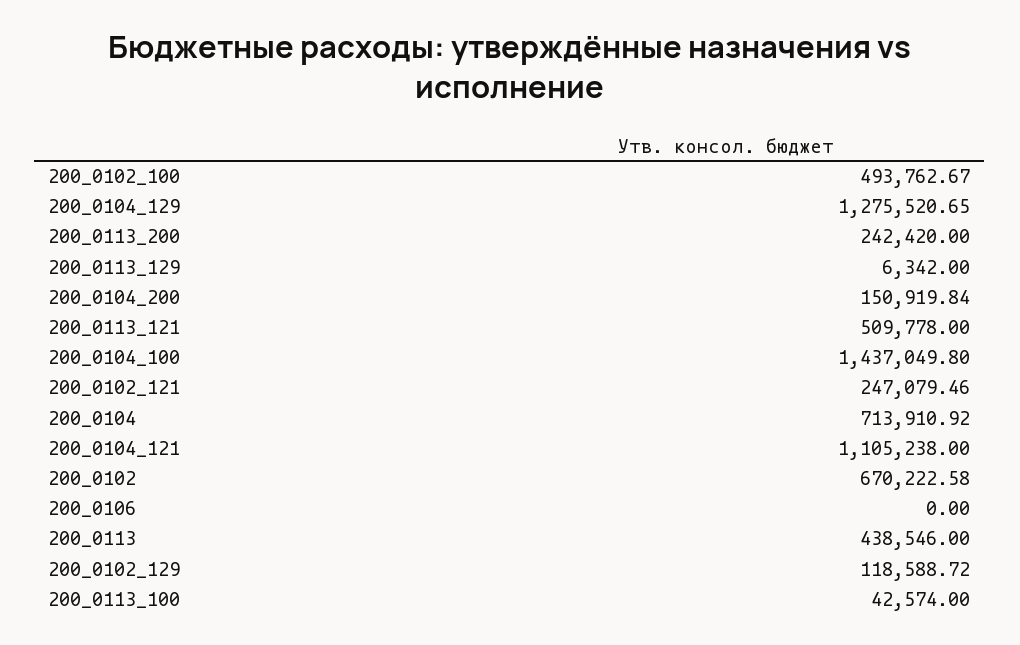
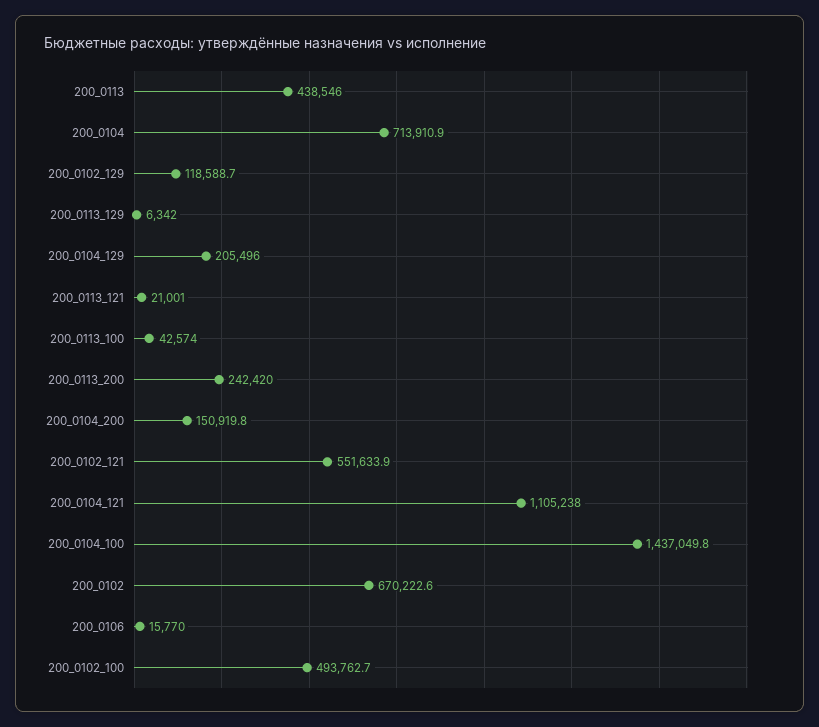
200_0104_129: 1275520.65 -> 205496
200_0113_121: 509778 -> 21001
200_0102_121: 247079.46 -> 551633.9
200_0106: 0 -> 15770

